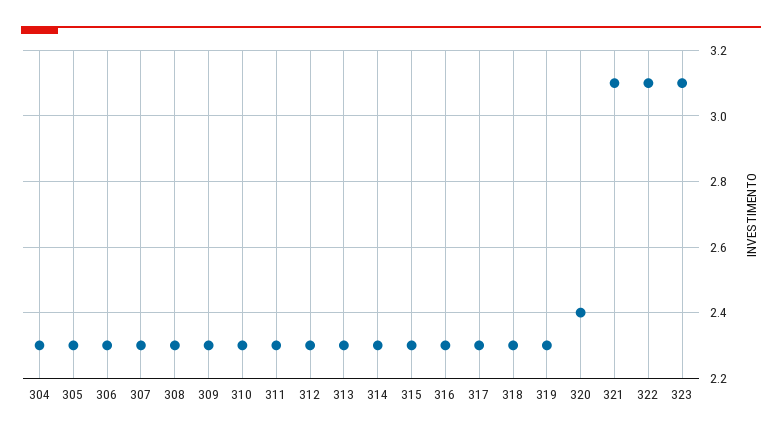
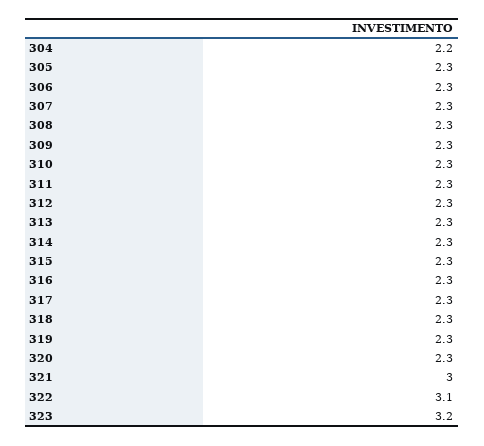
304: 2.3 -> 2.2
320: 2.4 -> 2.3
321: 3.1 -> 3
323: 3.1 -> 3.2

